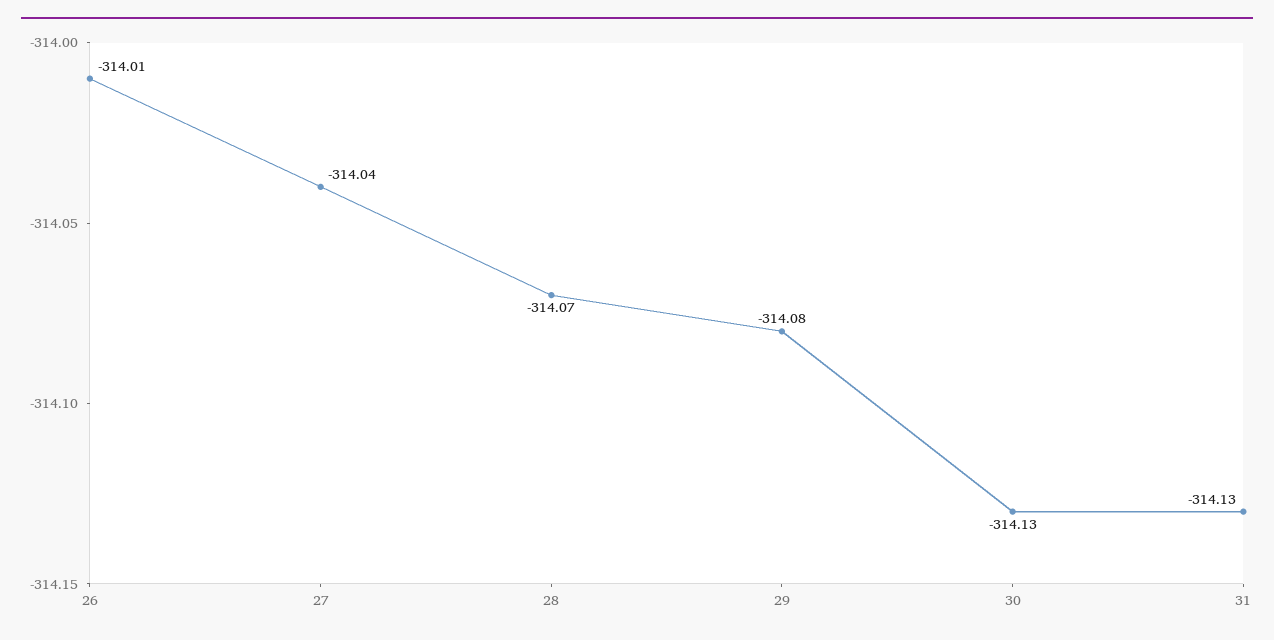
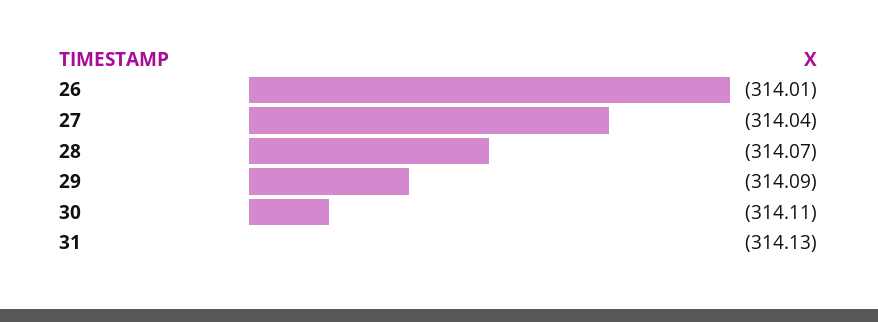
29: -314.08 -> -314.09
30: -314.13 -> -314.11

